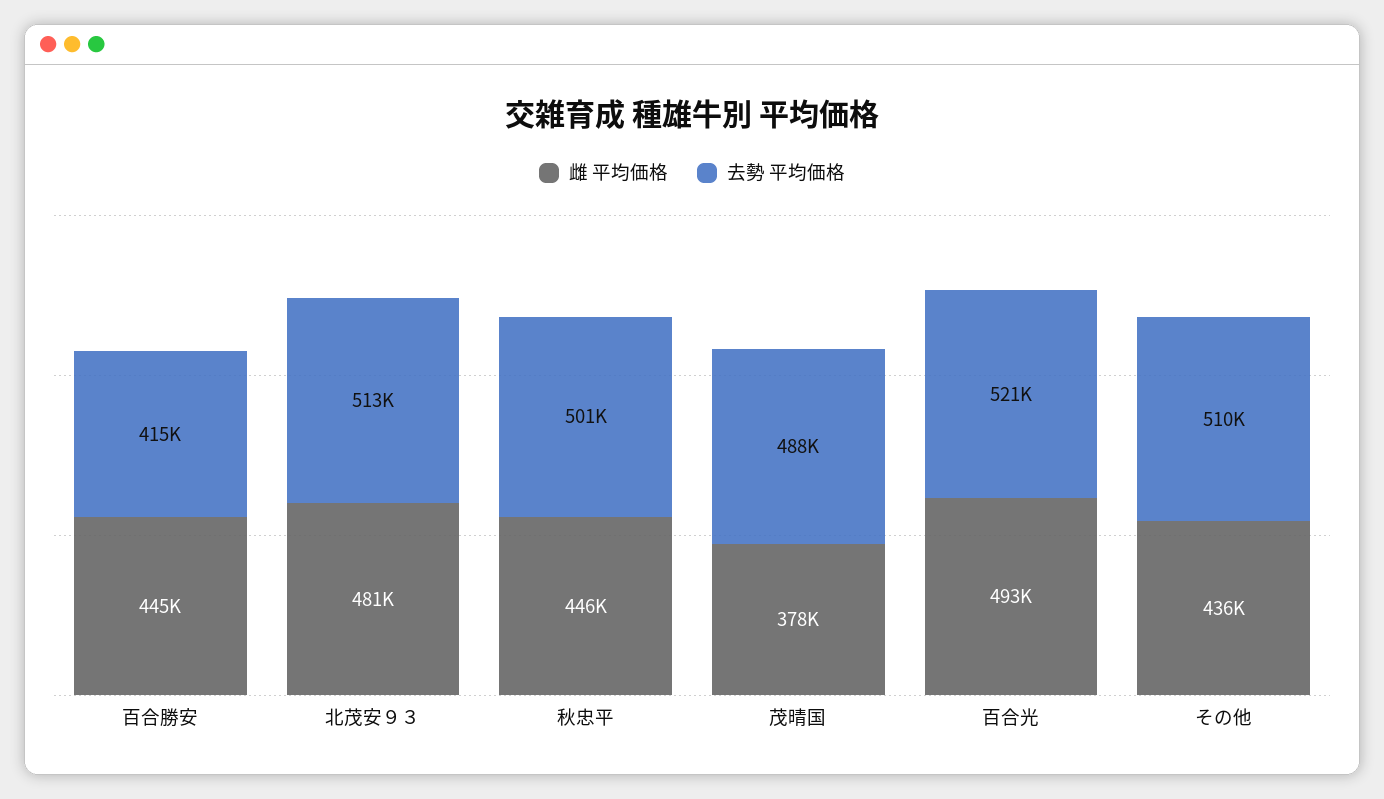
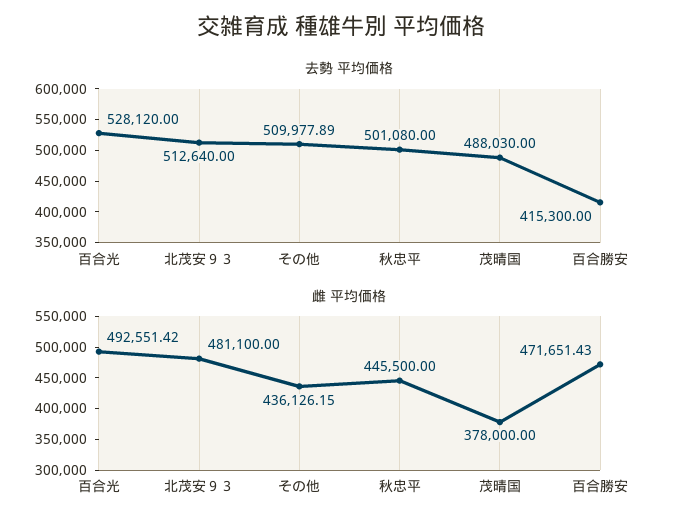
雌 平均価格, 百合勝安: 445000 -> 471651.43
去勢 平均価格, 百合光: 521000 -> 528120

